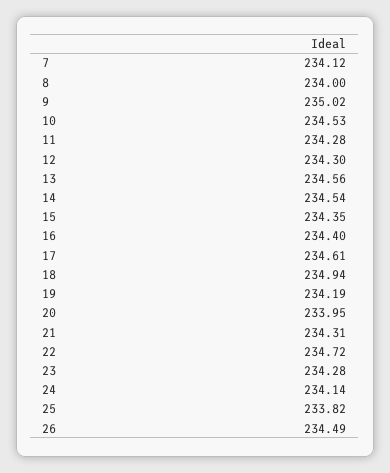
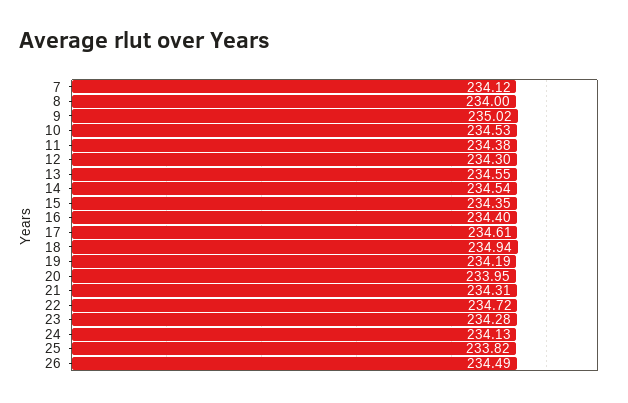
11: 234.28 -> 234.38
13: 234.56 -> 234.55
24: 234.14 -> 234.13

